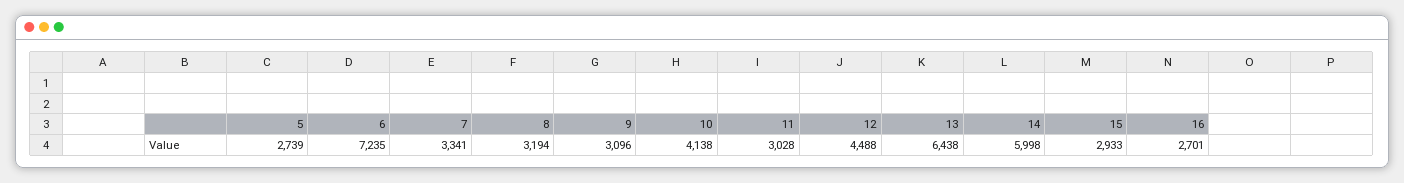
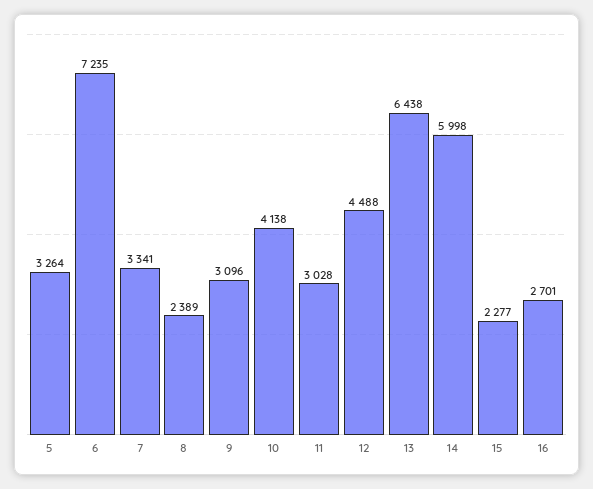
5: 2739 -> 3264
8: 3194 -> 2389
15: 2933 -> 2277

